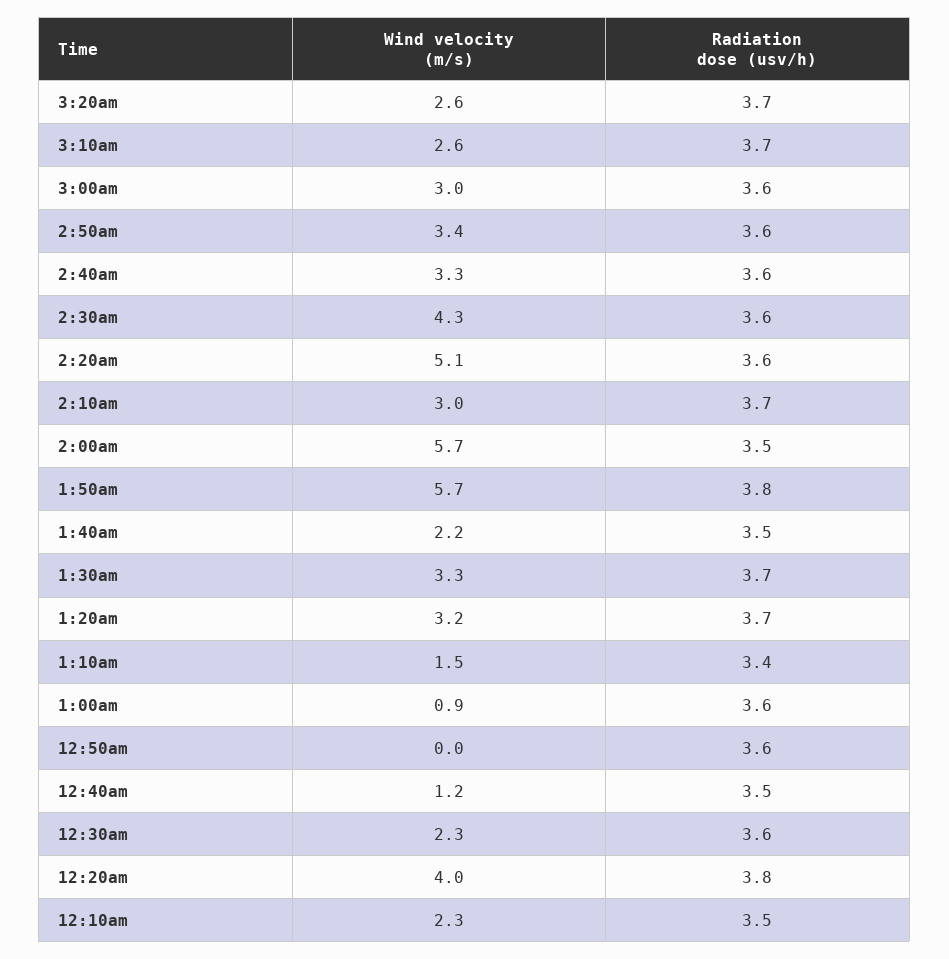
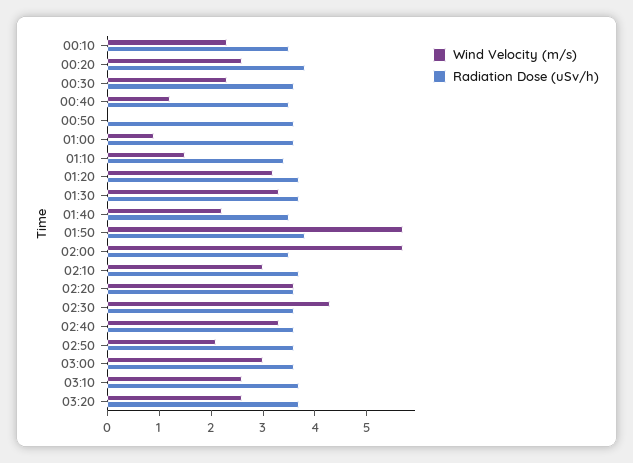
Wind velocity (m/s), 2:50am: 3.4 -> 2
Wind velocity (m/s), 2:20am: 5.1 -> 3.5
Wind velocity (m/s), 12:20am: 4 -> 2.5

